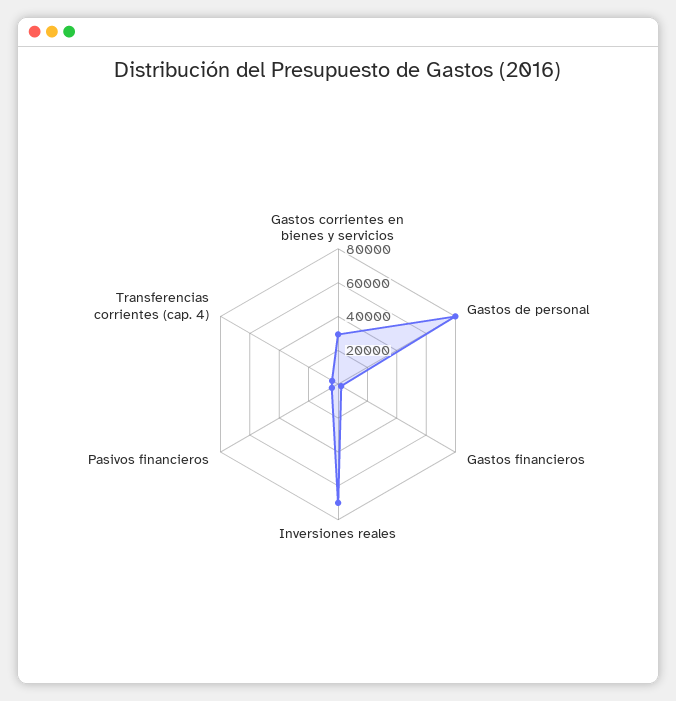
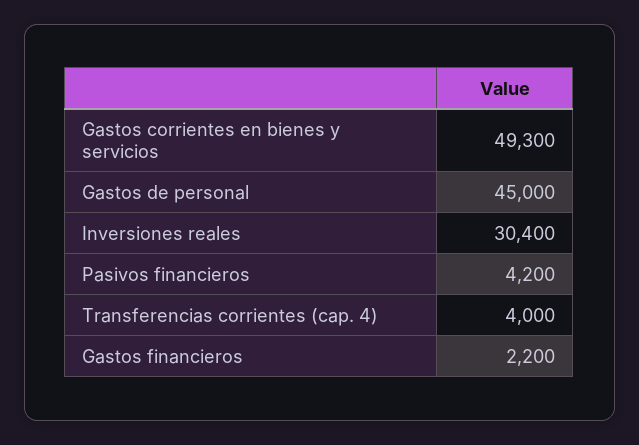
Gastos corrientes en bienes y servicios: 30000 -> 49300
Gastos de personal: 80000 -> 45000
Inversiones reales: 70000 -> 30400

